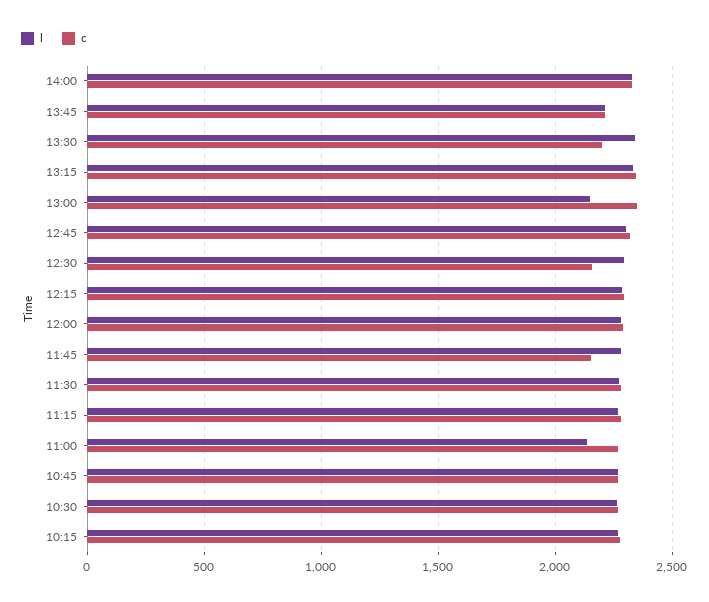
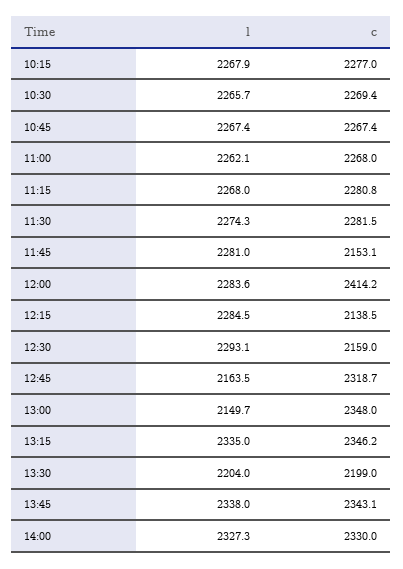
l, 13:45: 2200 -> 2338
c, 13:45: 2200 -> 2343.1
l, 13:30: 2350 -> 2204
l, 12:45: 2300 -> 2163.5
c, 12:15: 2300 -> 2138.5
c, 12:00: 2300 -> 2414.2
l, 11:00: 2150 -> 2262.1

